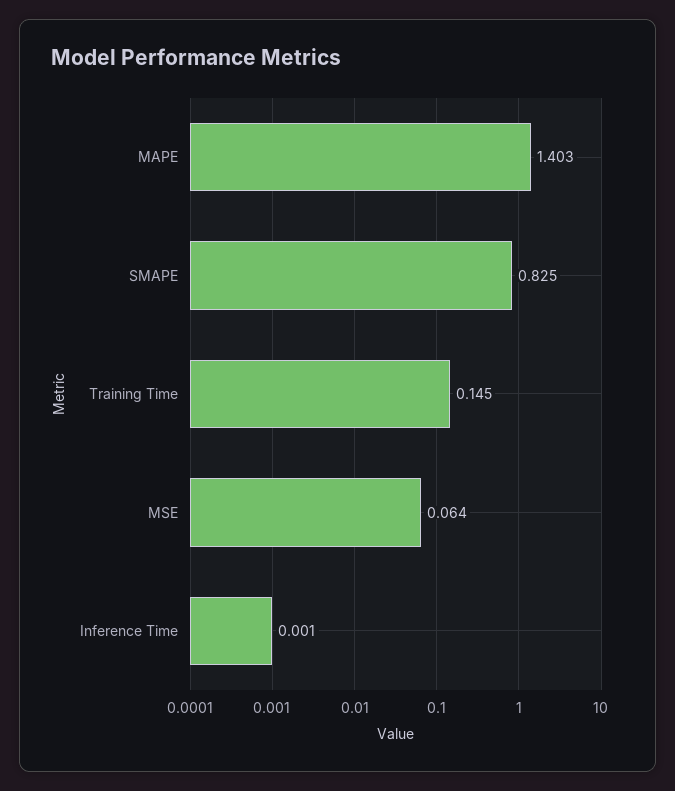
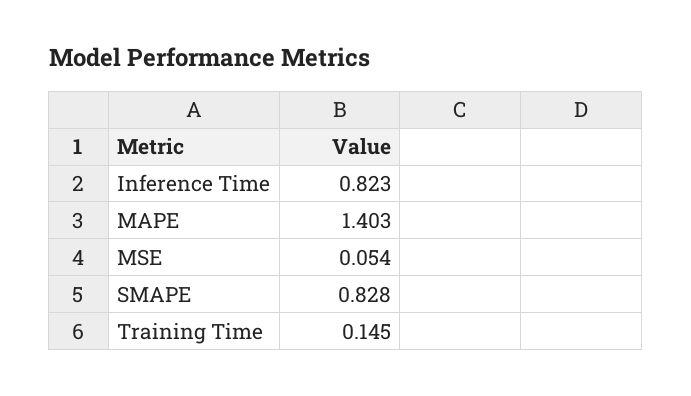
SMAPE: 0.825 -> 0.828
MSE: 0.064 -> 0.054
Inference Time: 0.001 -> 0.823

